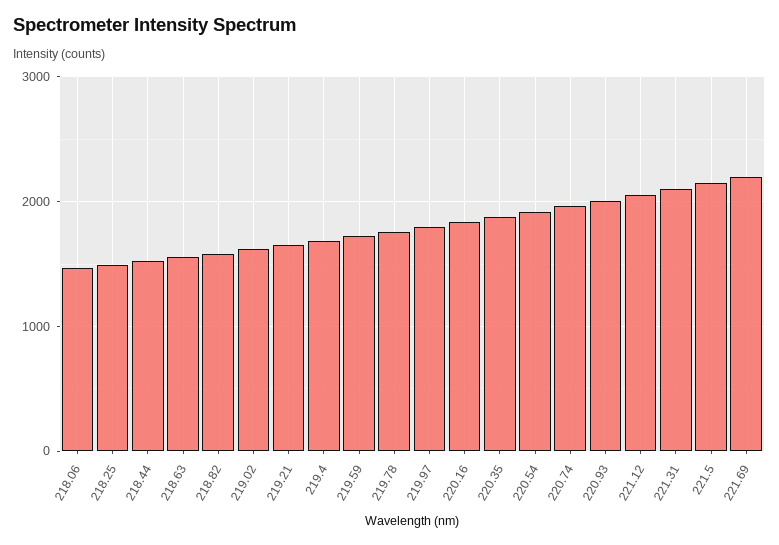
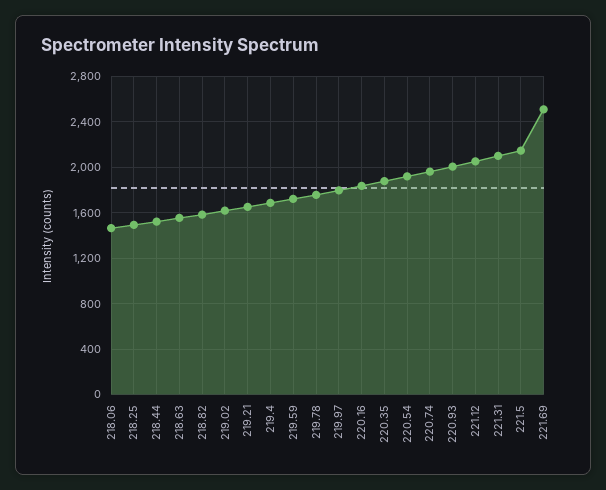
221.69: 2200 -> 2500

